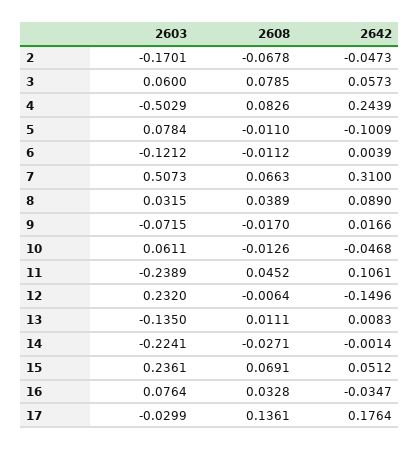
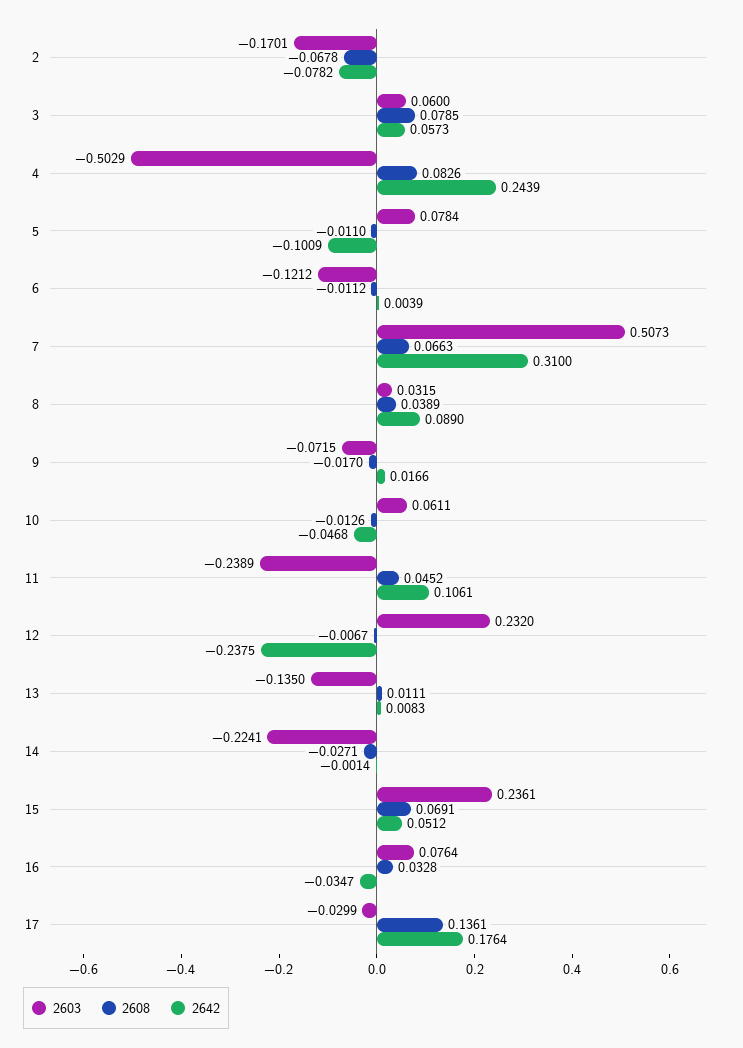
2642, 2: -0.0473 -> -0.0782
2608, 12: -0.0064 -> -0.0067
2642, 12: -0.1496 -> -0.2375

